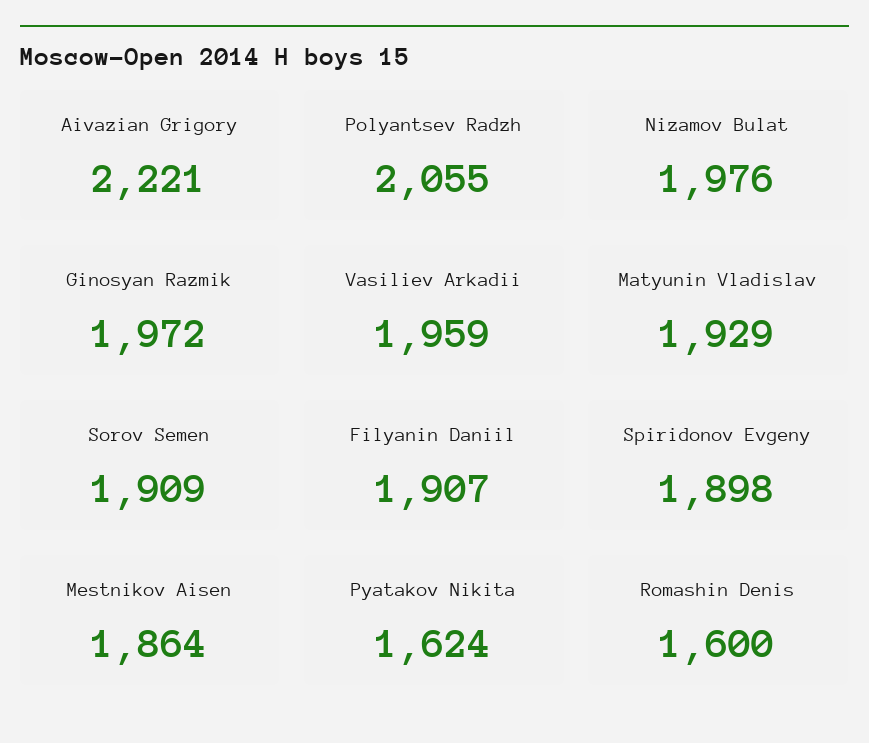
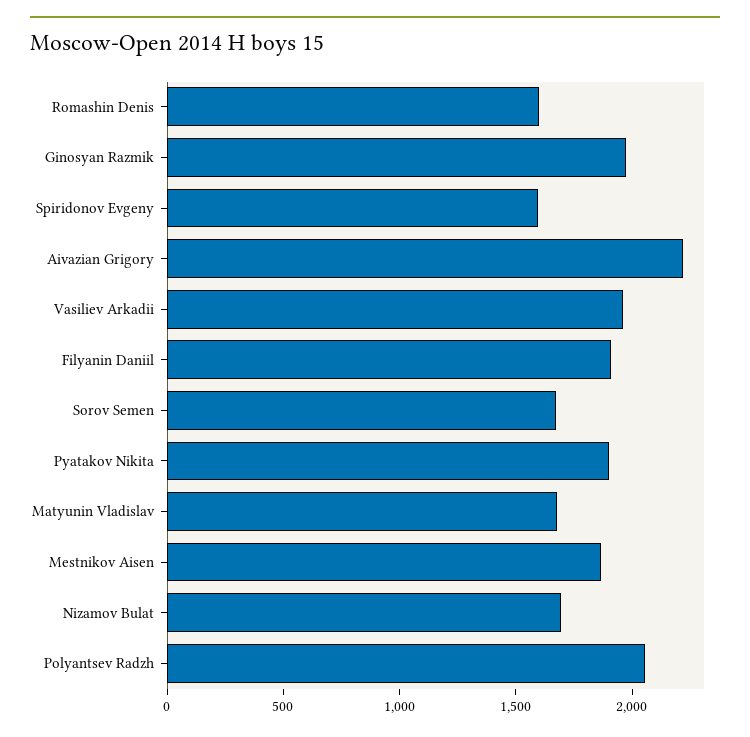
Nizamov Bulat: 1976 -> 1700
Matyunin Vladislav: 1929 -> 1700
Sorov Semen: 1909 -> 1700
Spiridonov Evgeny: 1898 -> 1600
Pyatakov Nikita: 1624 -> 1900

